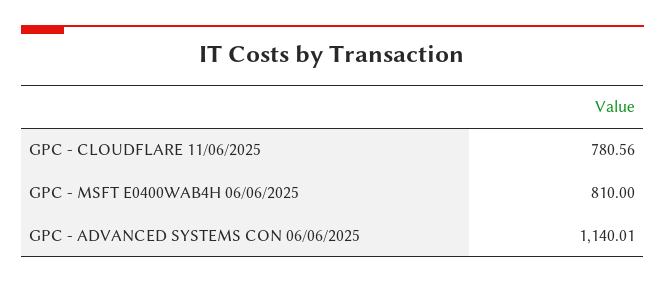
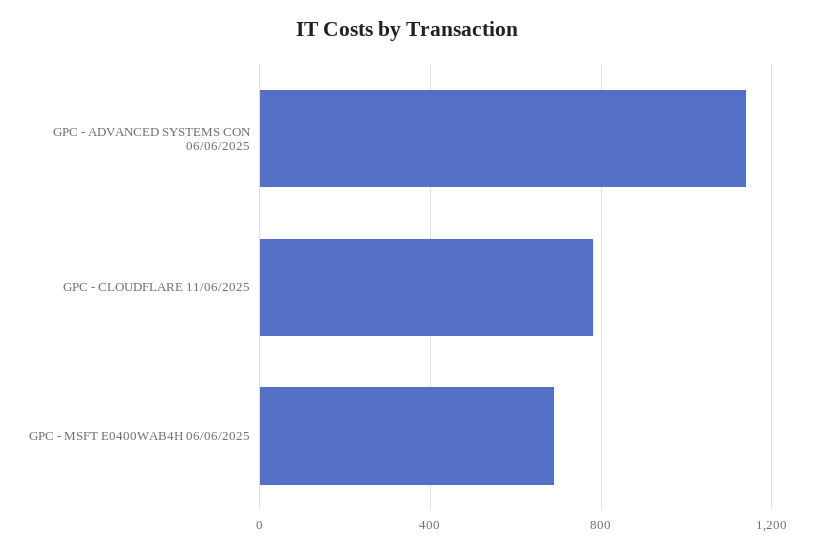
GPC - MSFT E0400WAB4H 06/06/2025: 810 -> 700

